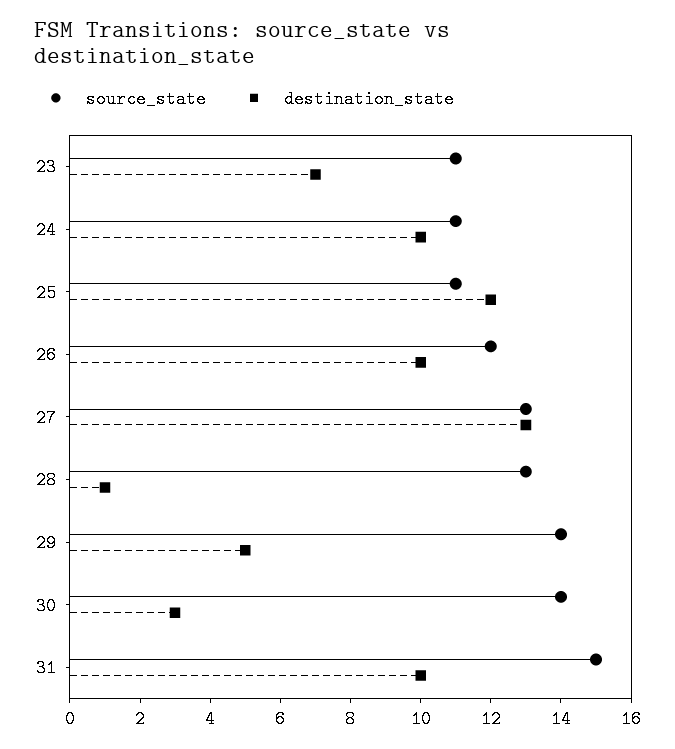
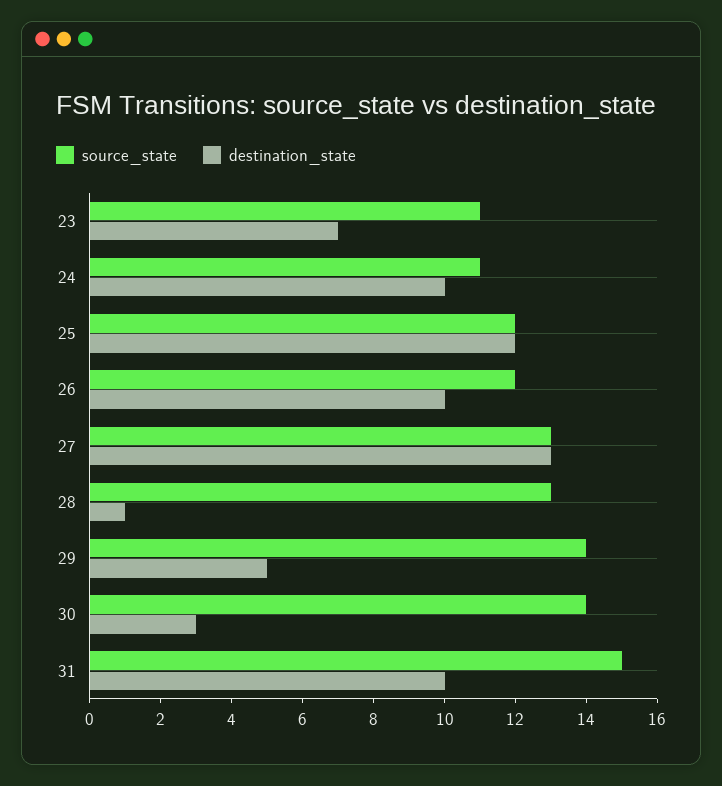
source_state, 25: 11 -> 12

